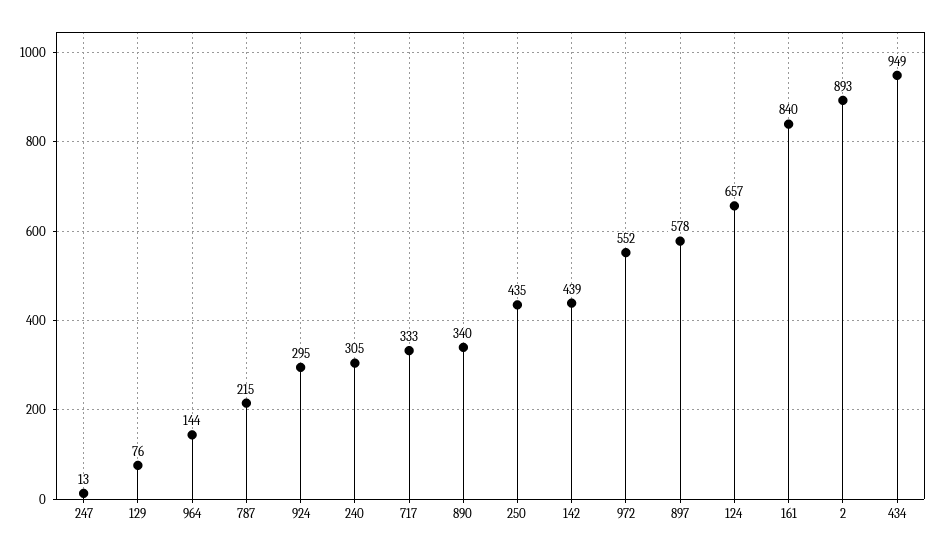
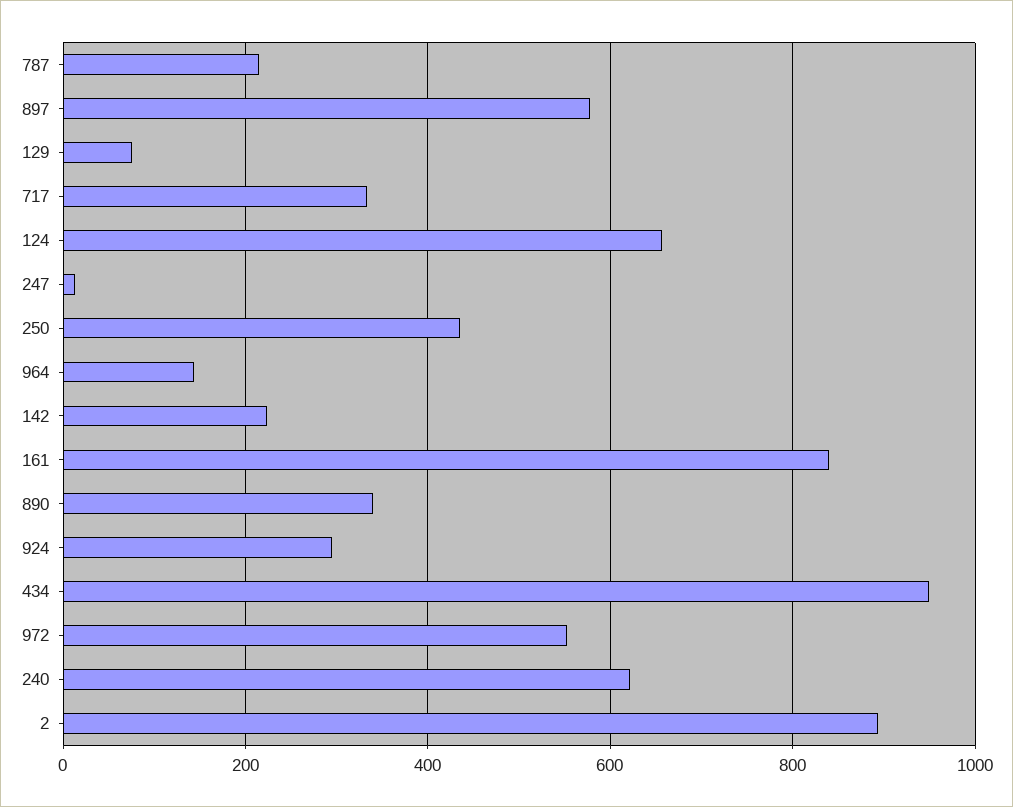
240: 305 -> 620
142: 439 -> 220

